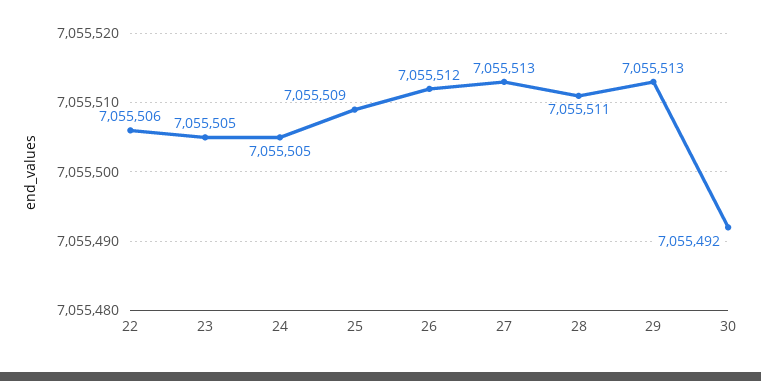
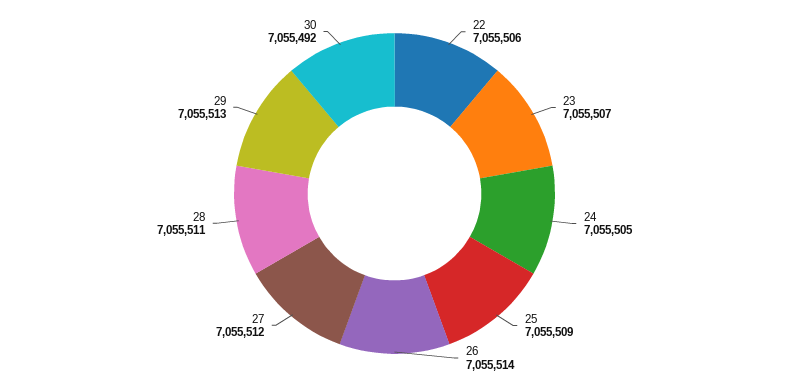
23: 7055505 -> 7055507
26: 7055512 -> 7055514
27: 7055513 -> 7055512

